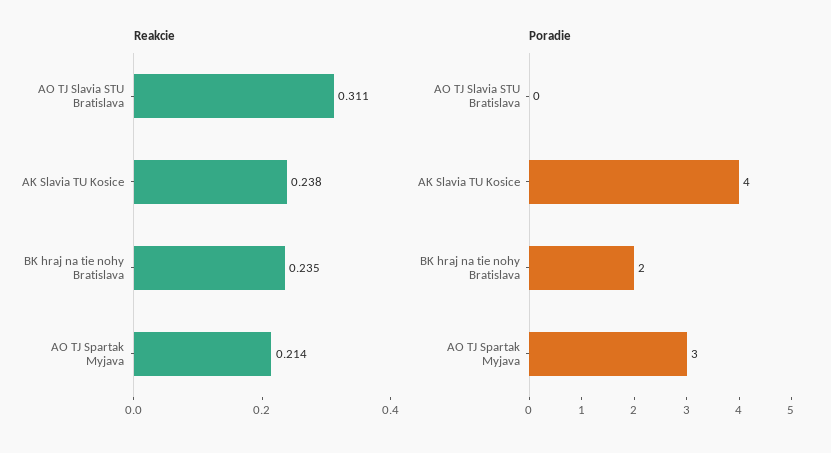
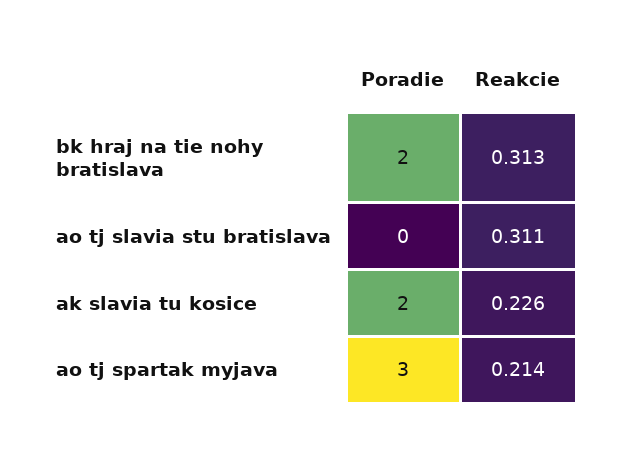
Reakcie, AK Slavia TU Kosice: 0.238 -> 0.226
Reakcie, BK hraj na tie nohy Bratislava: 0.235 -> 0.313
Poradie, AK Slavia TU Kosice: 4 -> 2

